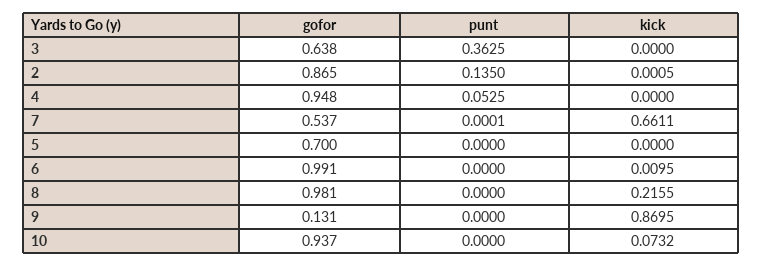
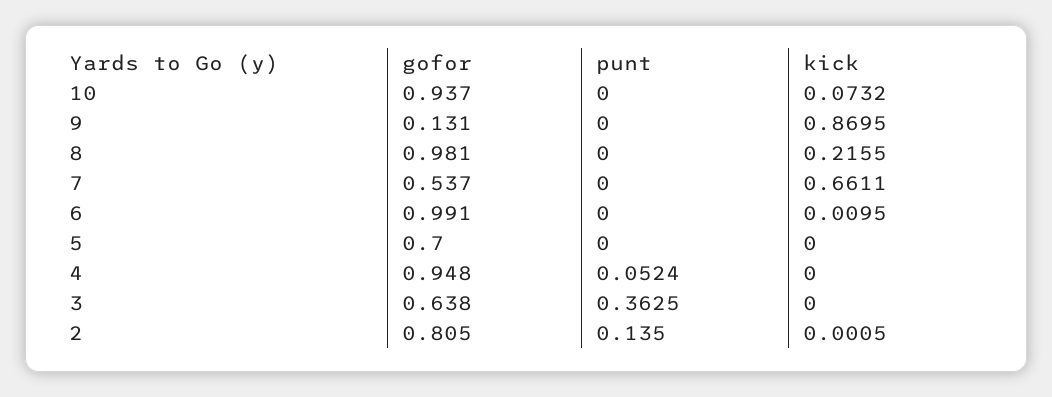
gofor, 2: 0.865 -> 0.805
punt, 4: 0.0525 -> 0.0524
punt, 7: 0.0001 -> 0

